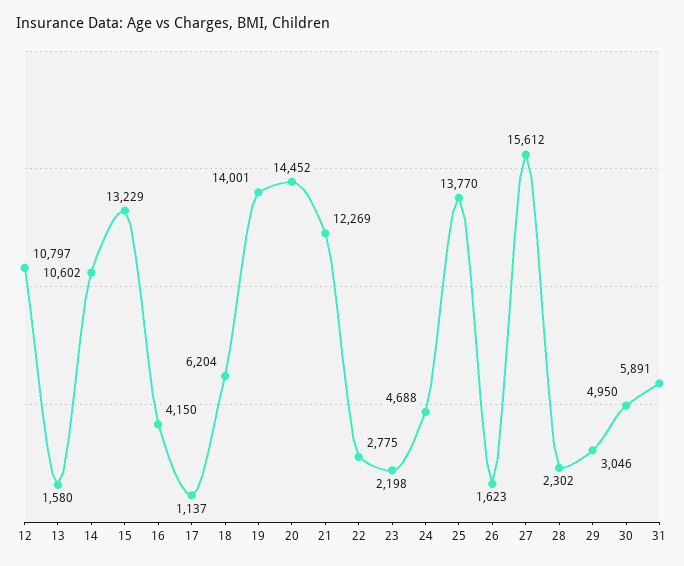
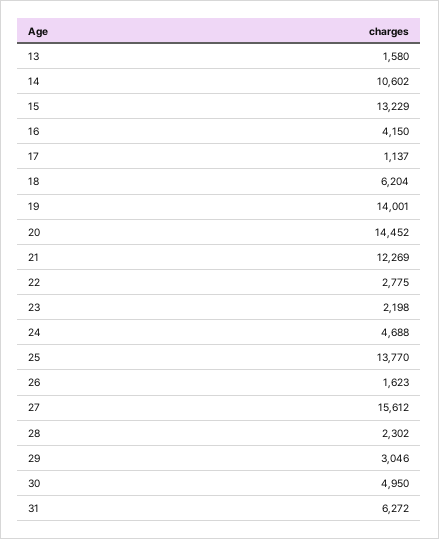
12: 10797 -> none
31: 5891 -> 6272

